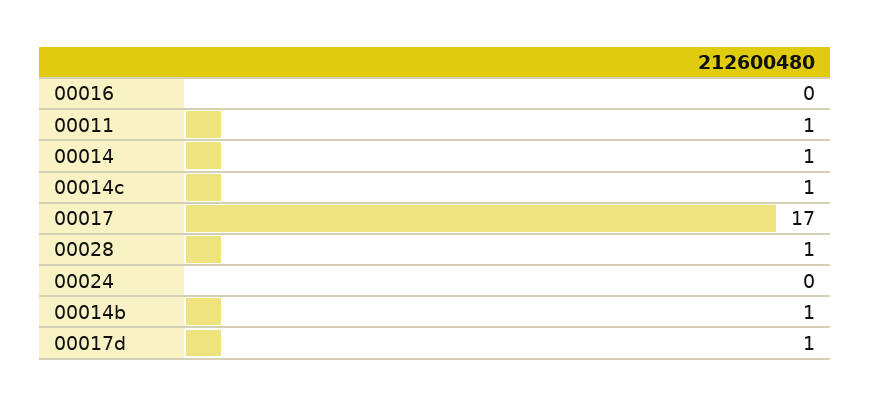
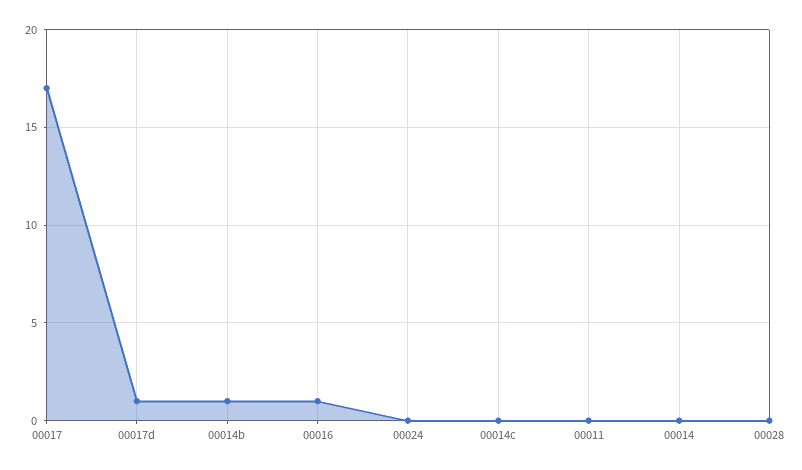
00016: 0 -> 1
00011: 1 -> 0
00014: 1 -> 0
00014c: 1 -> 0
00028: 1 -> 0

